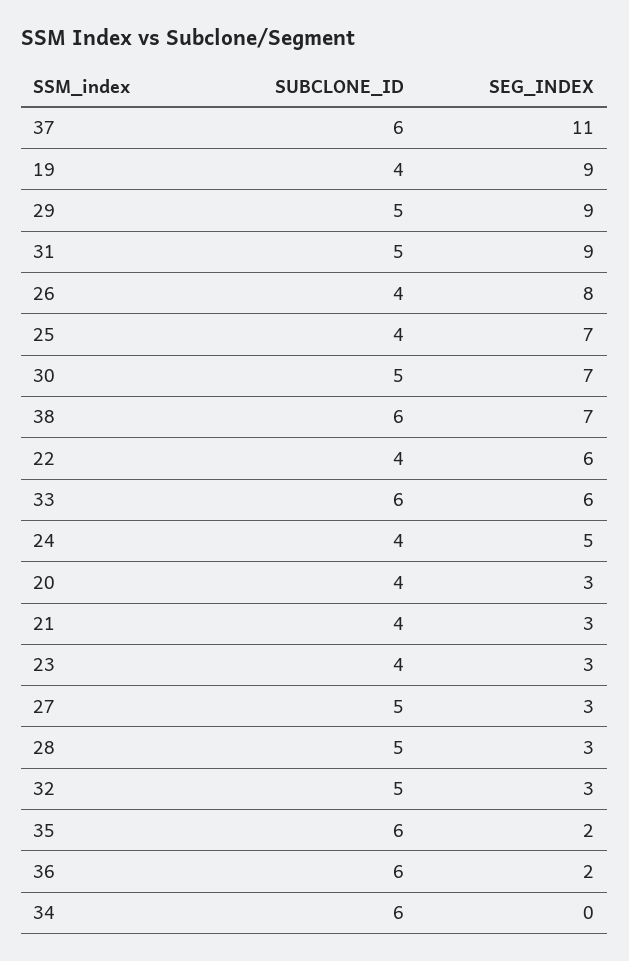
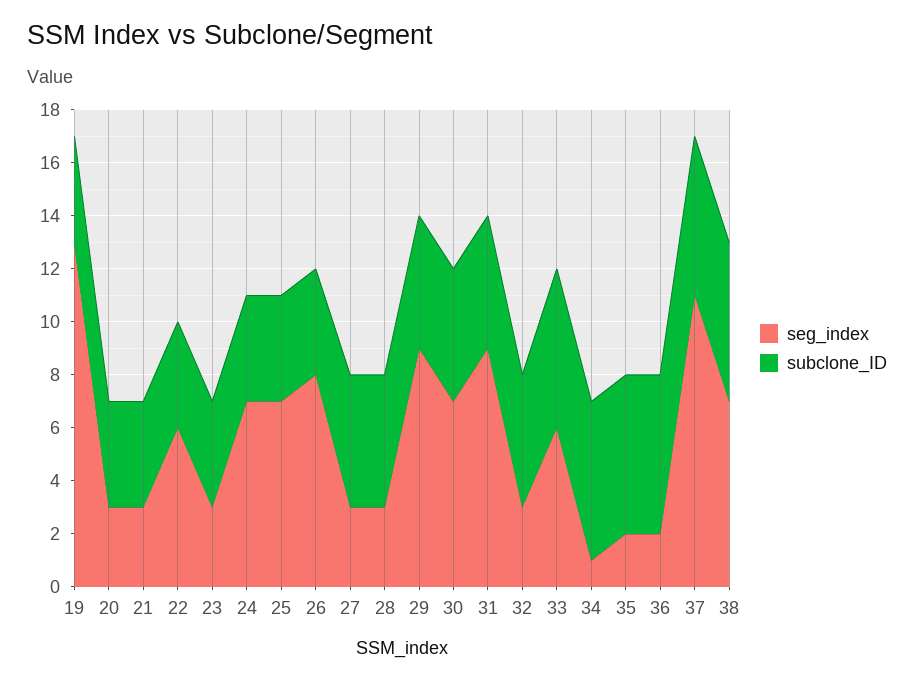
SEG_INDEX, 19: 9 -> 13
SEG_INDEX, 24: 5 -> 7
SEG_INDEX, 34: 0 -> 1

